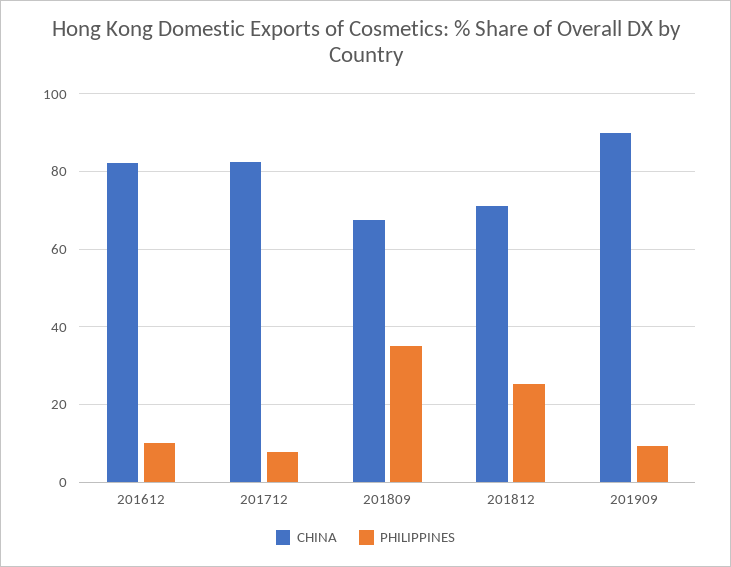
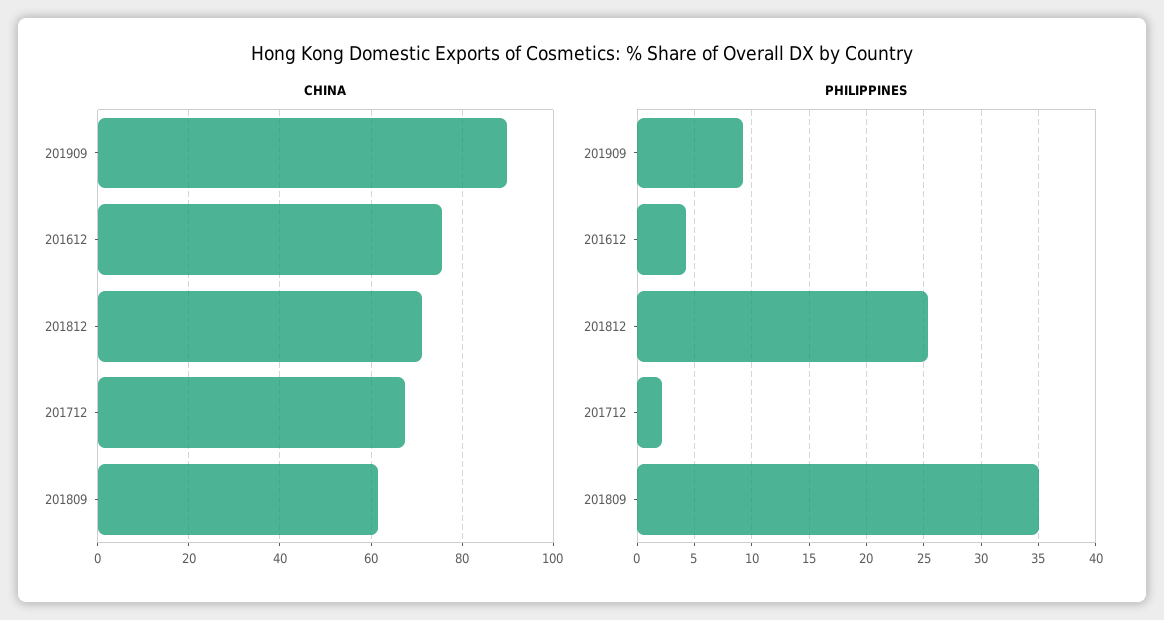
CHINA, 201612: 82 -> 76
PHILIPPINES, 201612: 10 -> 4
CHINA, 201712: 82 -> 68
PHILIPPINES, 201712: 8 -> 2
CHINA, 201809: 68 -> 62

